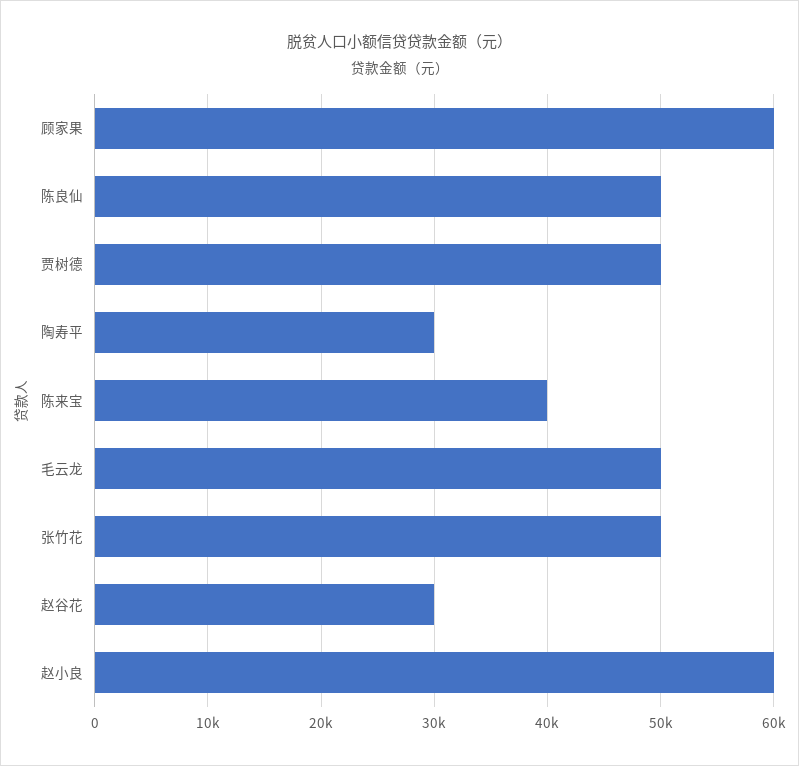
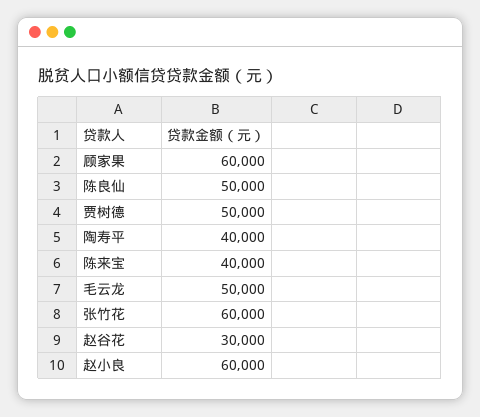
陶寿平: 30000 -> 40000
张竹花: 50000 -> 60000

